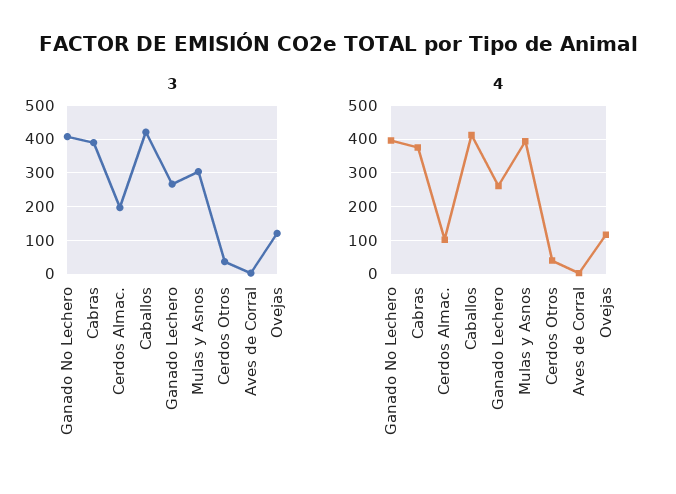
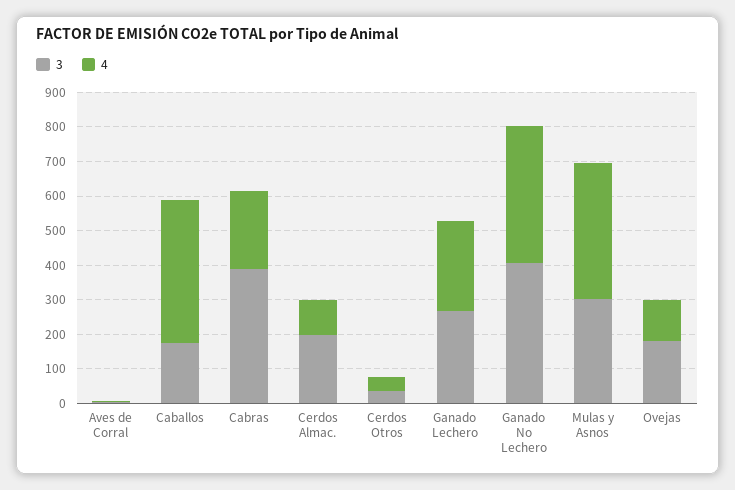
3, Caballos: 420 -> 175
3, Ovejas: 120 -> 175
4, Cabras: 380 -> 225

